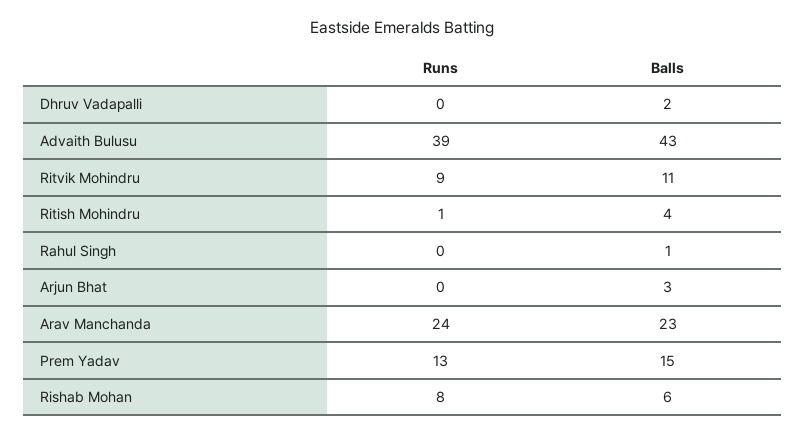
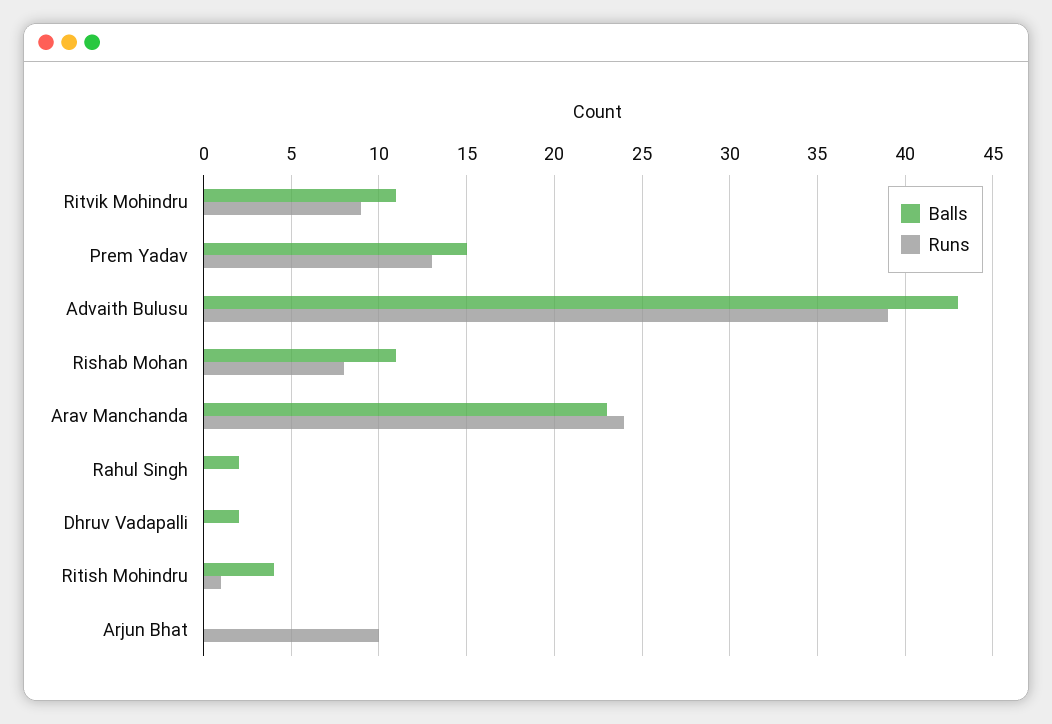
Balls, Rahul Singh: 1 -> 2
Runs, Arjun Bhat: 0 -> 10
Balls, Arjun Bhat: 3 -> 0
Balls, Rishab Mohan: 6 -> 11

